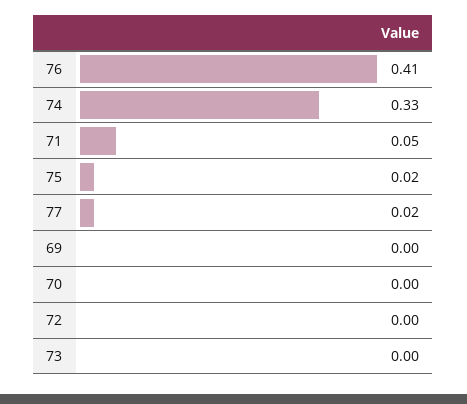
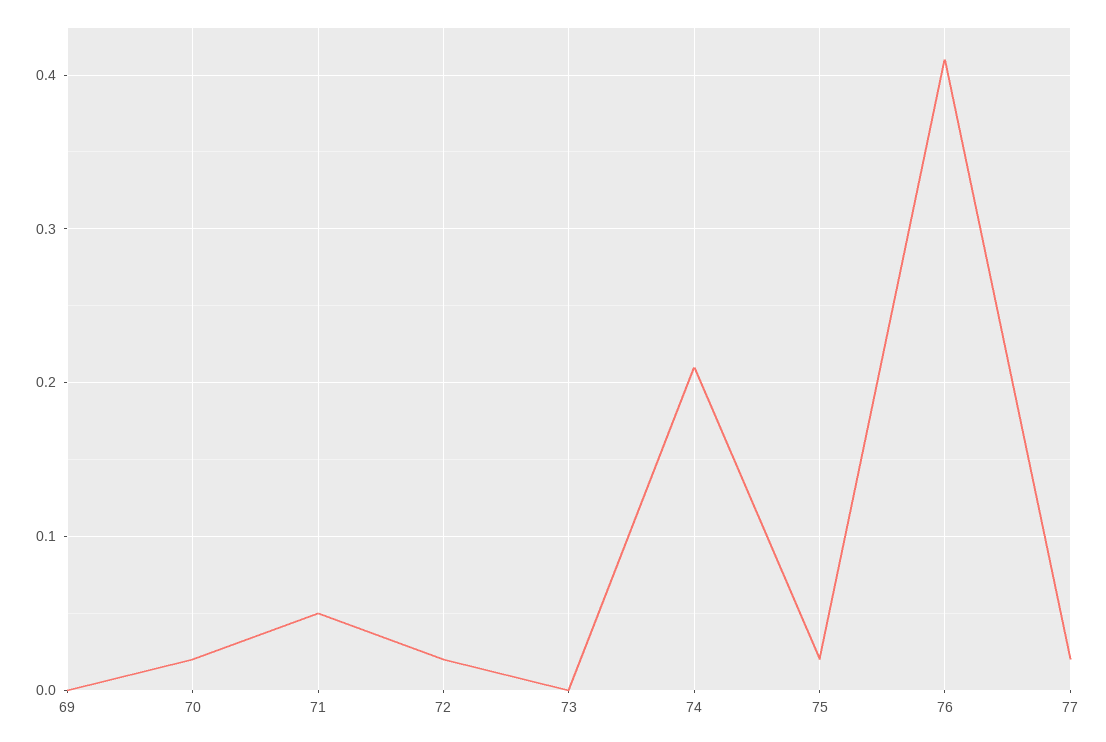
74: 0.33 -> 0.21
70: 0 -> 0.02
72: 0 -> 0.02

